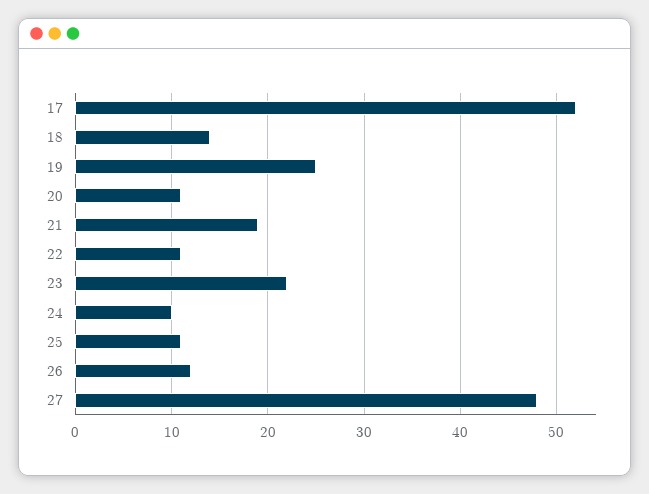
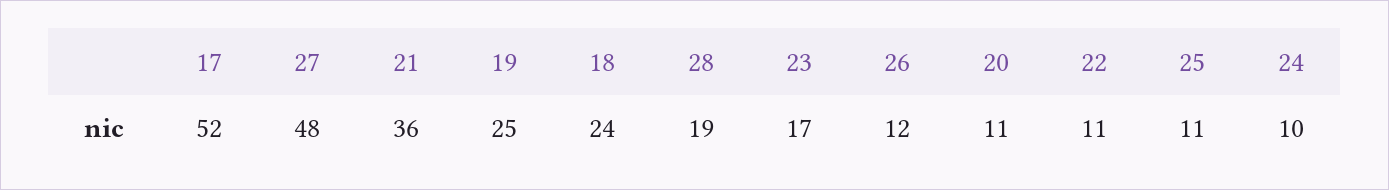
18: 14 -> 24
21: 19 -> 36
23: 22 -> 17
28: none -> 19

